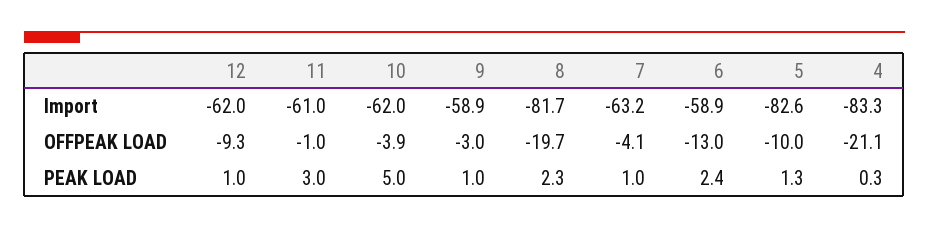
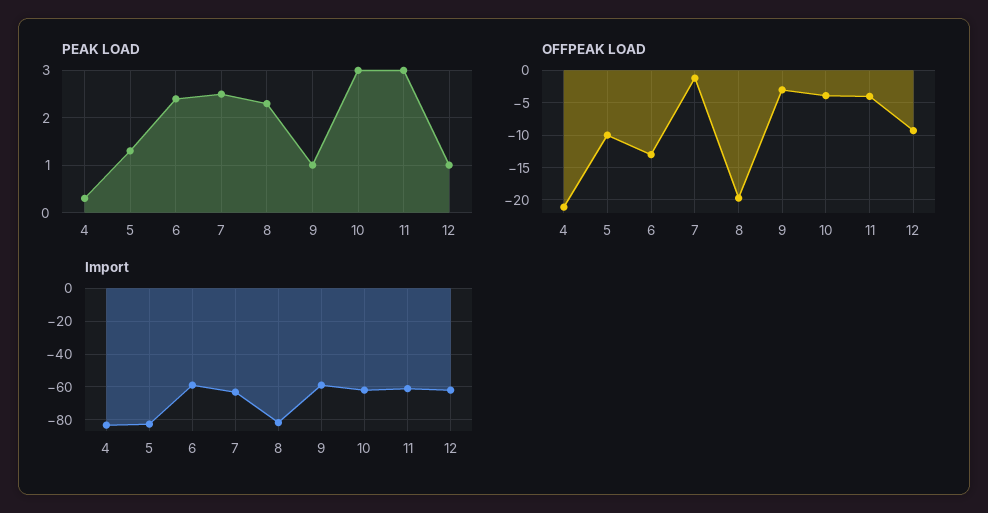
OFFPEAK LOAD, 11: -1 -> -4
OFFPEAK LOAD, 7: -4.1 -> -1
PEAK LOAD, 10: 5 -> 3
PEAK LOAD, 7: 1 -> 2.5

